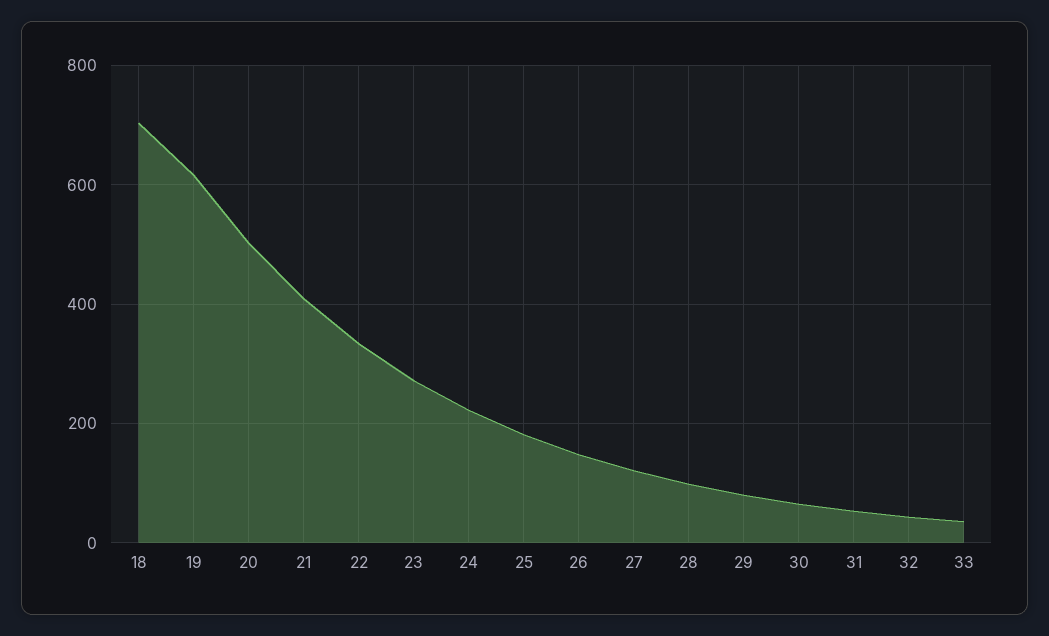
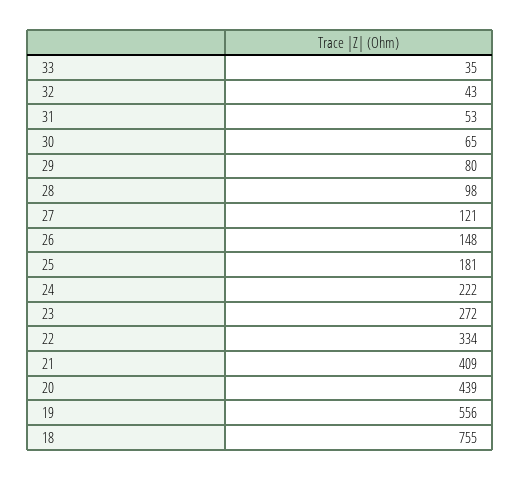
18: 700 -> 755
19: 620 -> 556
20: 500 -> 439

